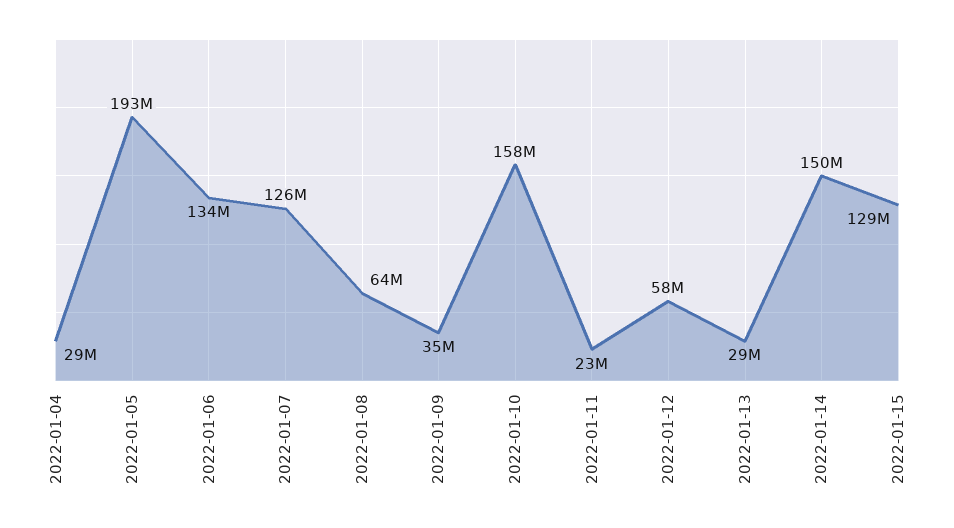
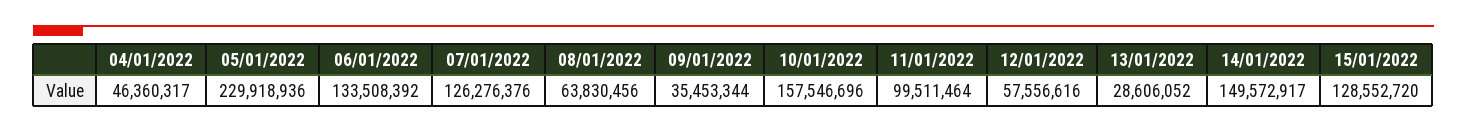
2022-01-04: 29000000 -> 46360317
2022-01-05: 193000000 -> 229918936
2022-01-11: 23000000 -> 99511464

